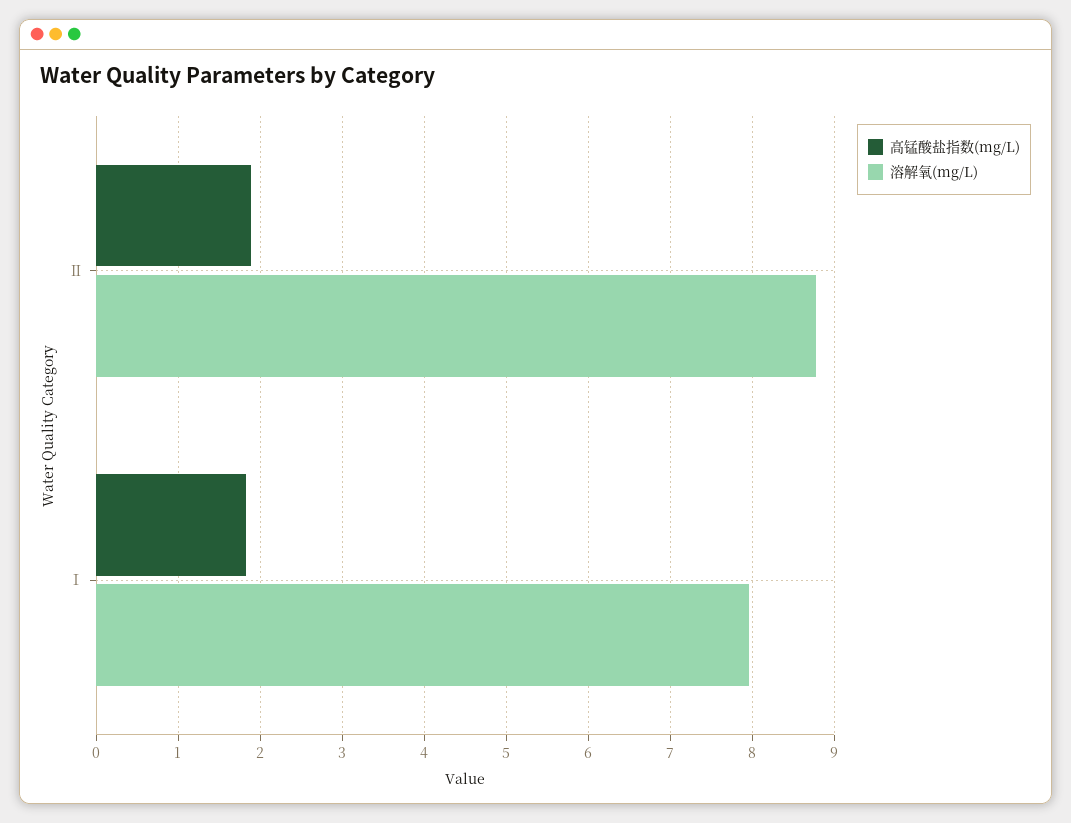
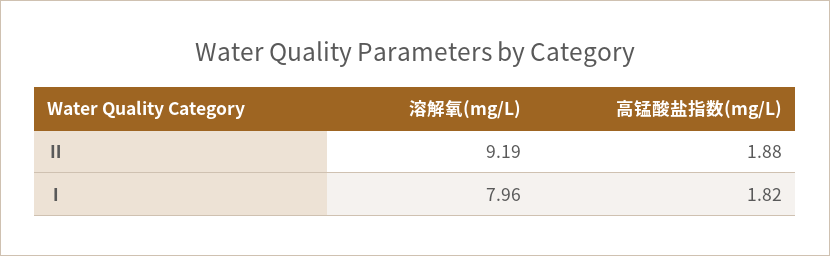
溶解氧(mg/L), Ⅱ: 8.8 -> 9.19

